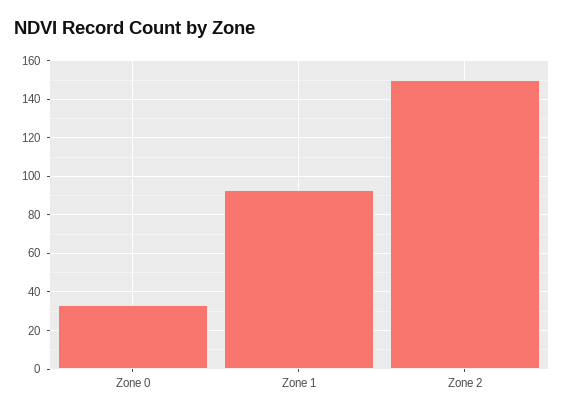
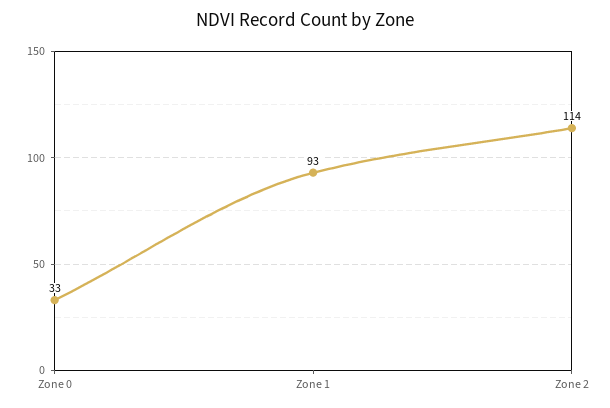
Zone 2: 150 -> 114

